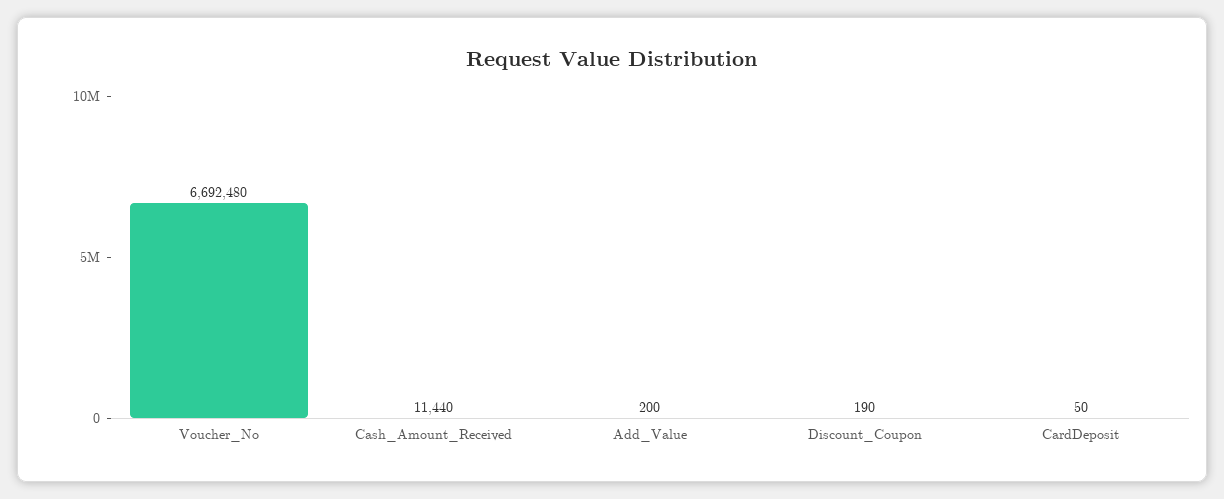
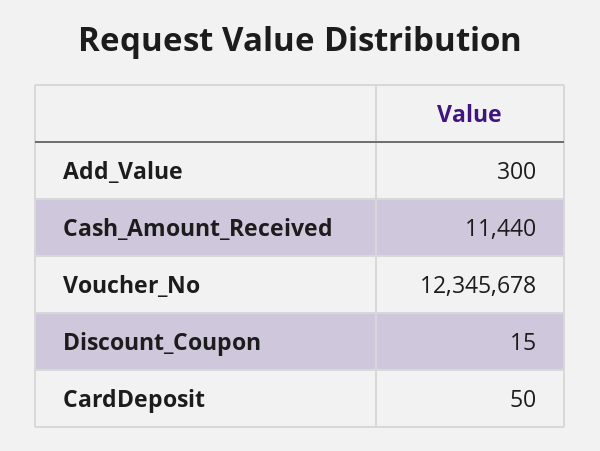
Voucher_No: 6692480 -> 12345678
Add_Value: 200 -> 300
Discount_Coupon: 190 -> 15

